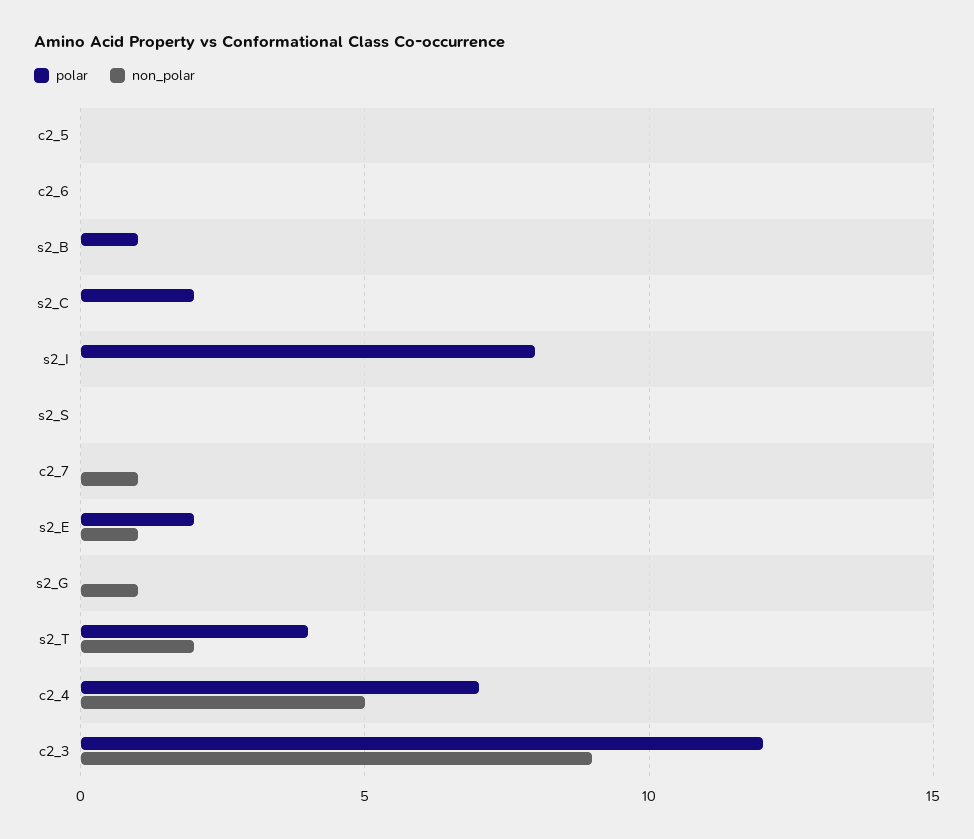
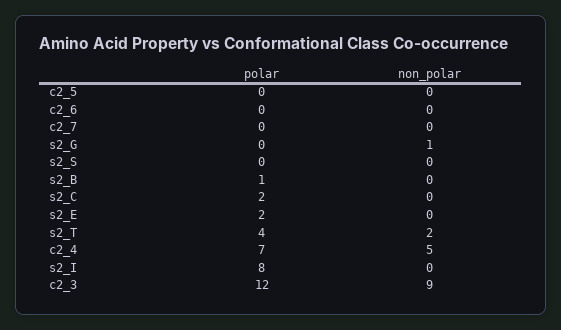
non_polar, c2_7: 1 -> 0
non_polar, s2_E: 1 -> 0

